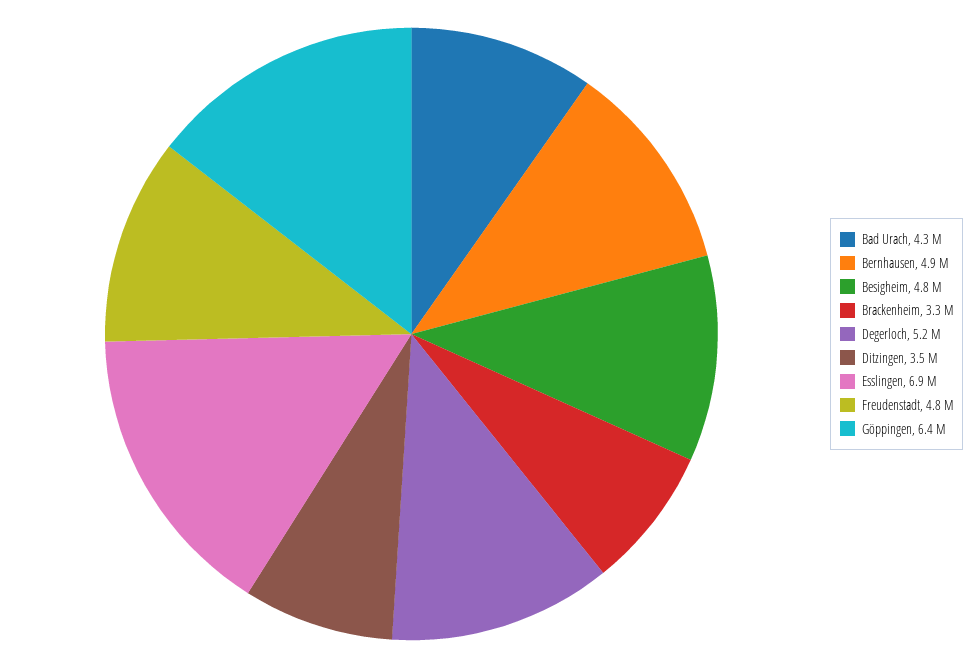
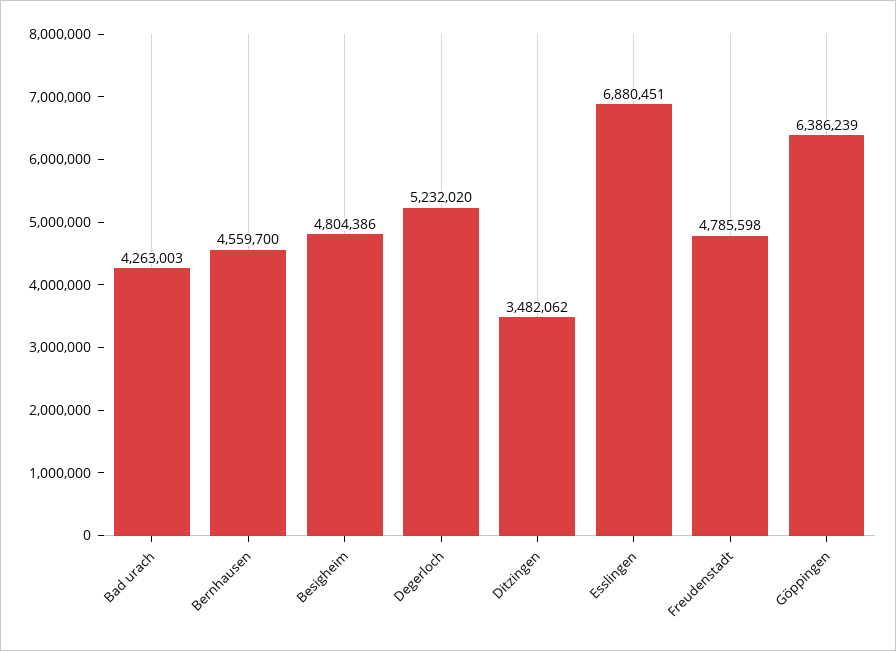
Bernhausen: 4900000 -> 4559700
Brackenheim: 3300000 -> none

